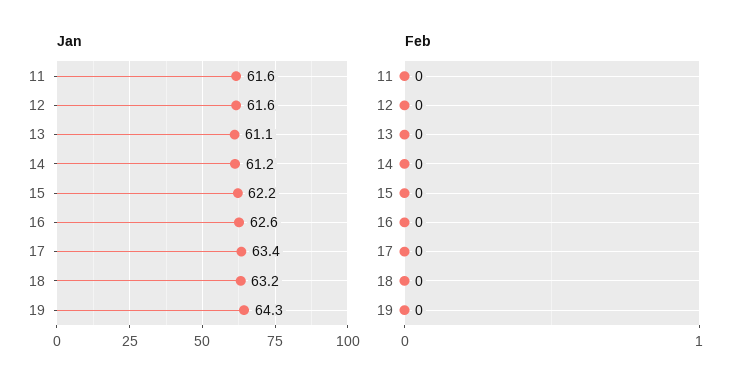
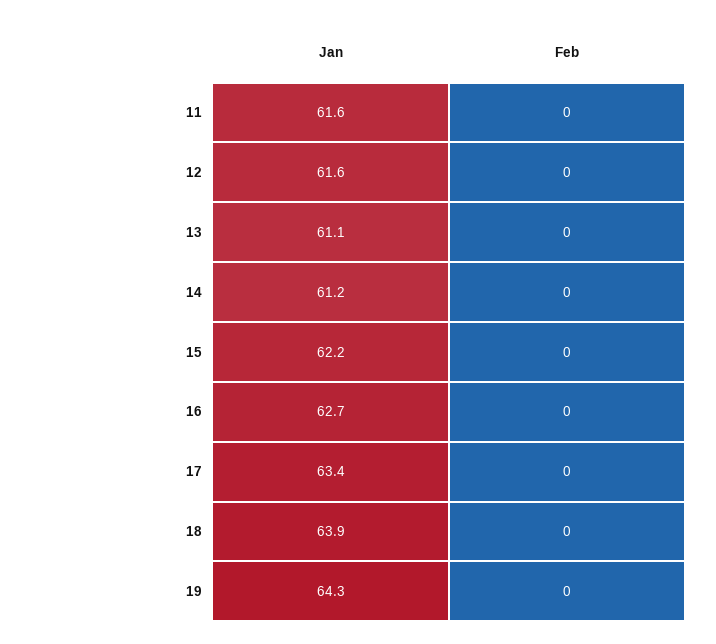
Jan, 16: 62.6 -> 62.7
Jan, 18: 63.2 -> 63.9

